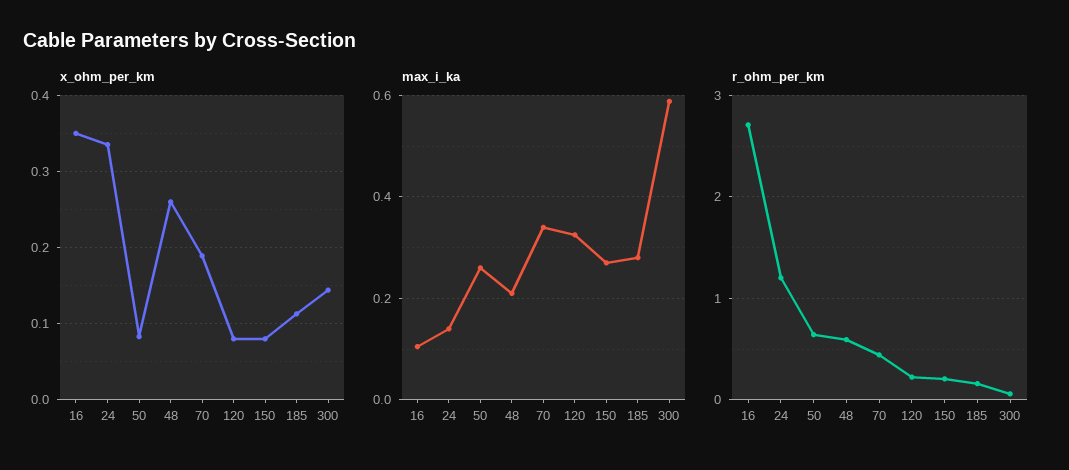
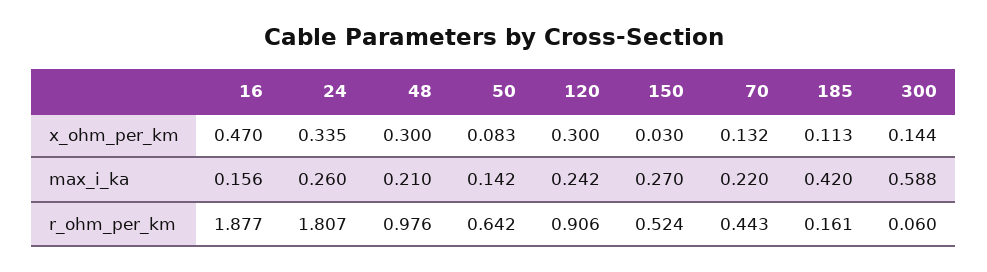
x_ohm_per_km, 16: 0.35 -> 0.47
x_ohm_per_km, 48: 0.26 -> 0.3
x_ohm_per_km, 70: 0.19 -> 0.132
x_ohm_per_km, 120: 0.08 -> 0.3
x_ohm_per_km, 150: 0.08 -> 0.03
max_i_ka, 16: 0.1 -> 0.156
max_i_ka, 24: 0.14 -> 0.26
max_i_ka, 50: 0.26 -> 0.142
max_i_ka, 70: 0.34 -> 0.22
max_i_ka, 120: 0.32 -> 0.242
max_i_ka, 185: 0.28 -> 0.42
r_ohm_per_km, 16: 2.7 -> 1.877
r_ohm_per_km, 24: 1.2 -> 1.807
r_ohm_per_km, 48: 0.6 -> 0.976
r_ohm_per_km, 120: 0.2 -> 0.906
r_ohm_per_km, 150: 0.2 -> 0.524

